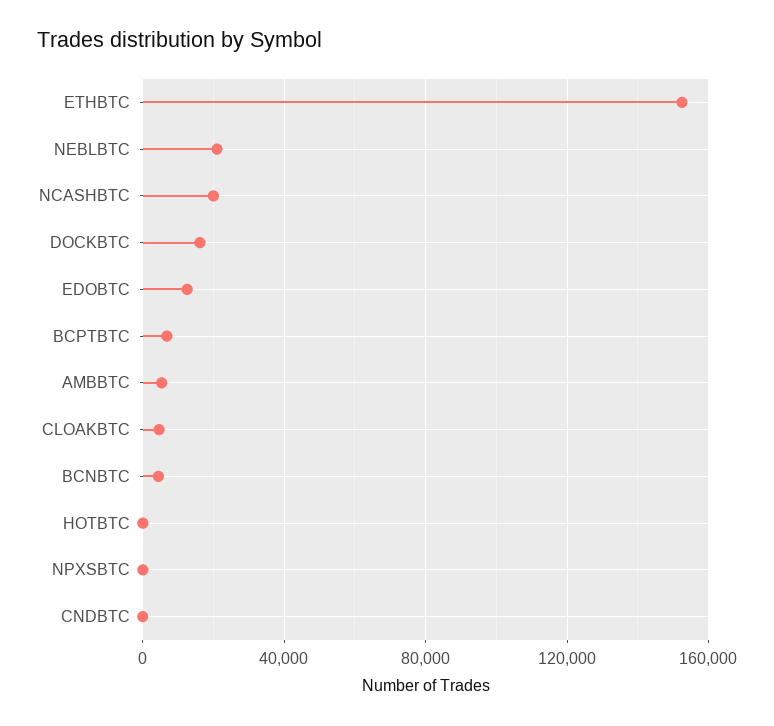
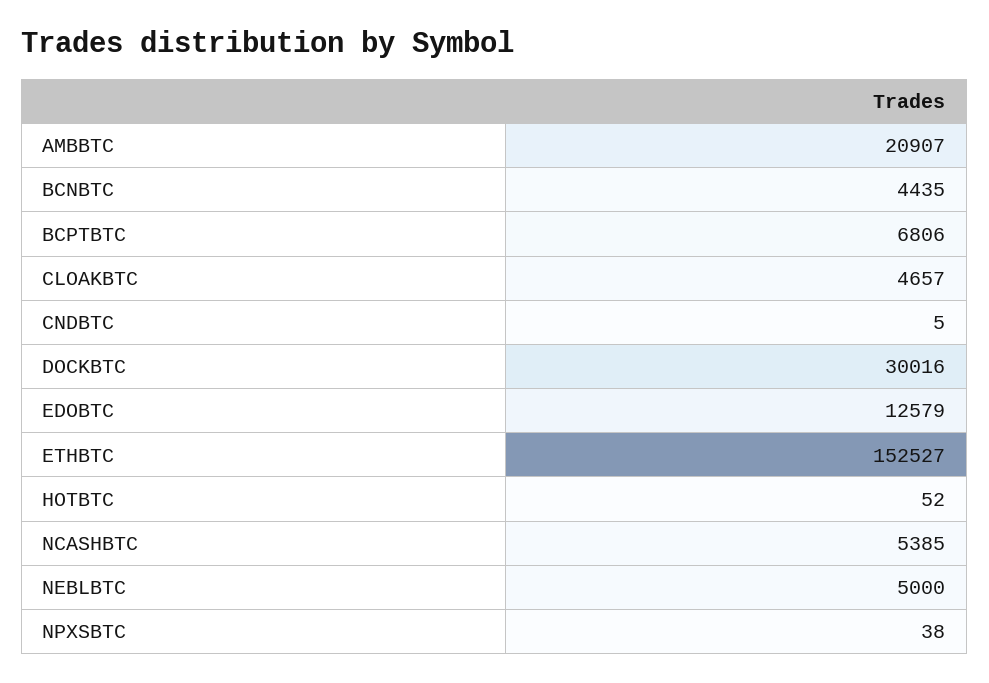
NEBLBTC: 20000 -> 5000
NCASHBTC: 20000 -> 5385
DOCKBTC: 15000 -> 30016
AMBBTC: 5000 -> 20907

